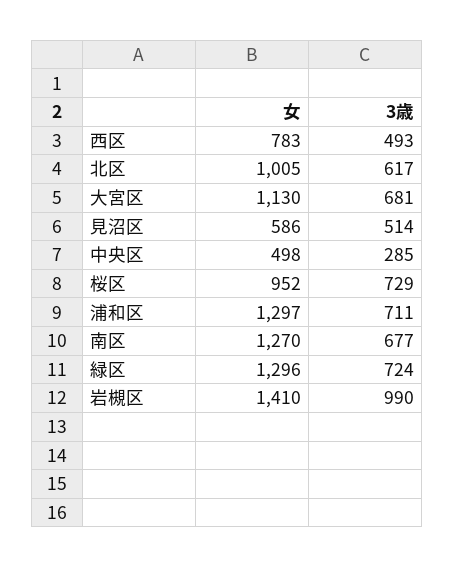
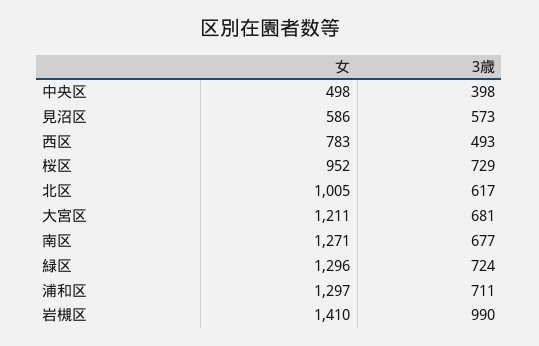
女, 大宮区: 1130 -> 1211
3歳, 見沼区: 514 -> 573
3歳, 中央区: 285 -> 398
女, 南区: 1270 -> 1271

